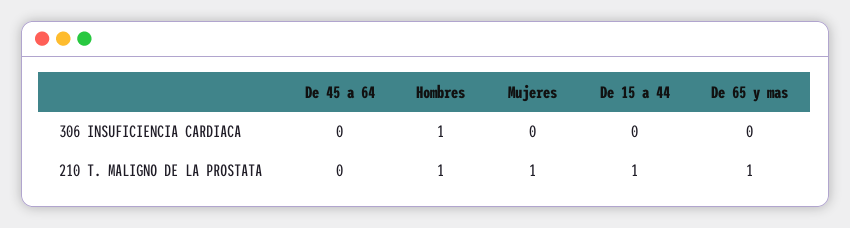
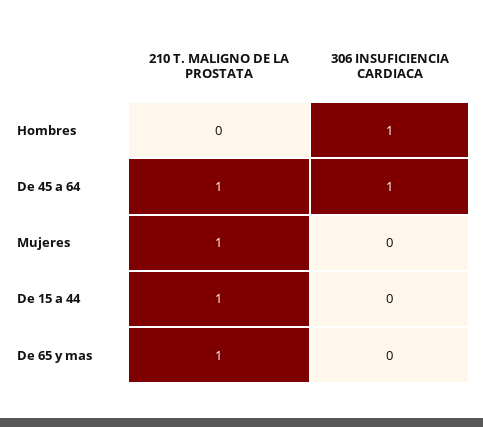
De 45 a 64, 306 INSUFICIENCIA CARDIACA: 0 -> 1
De 45 a 64, 210 T. MALIGNO DE LA PROSTATA: 0 -> 1
Hombres, 210 T. MALIGNO DE LA PROSTATA: 1 -> 0

